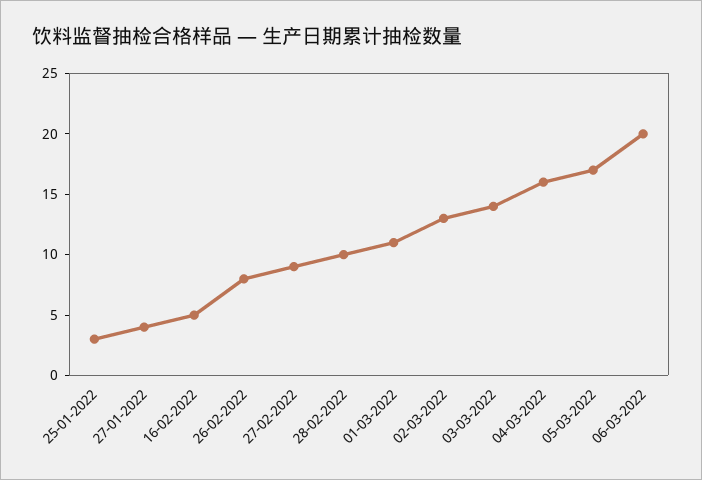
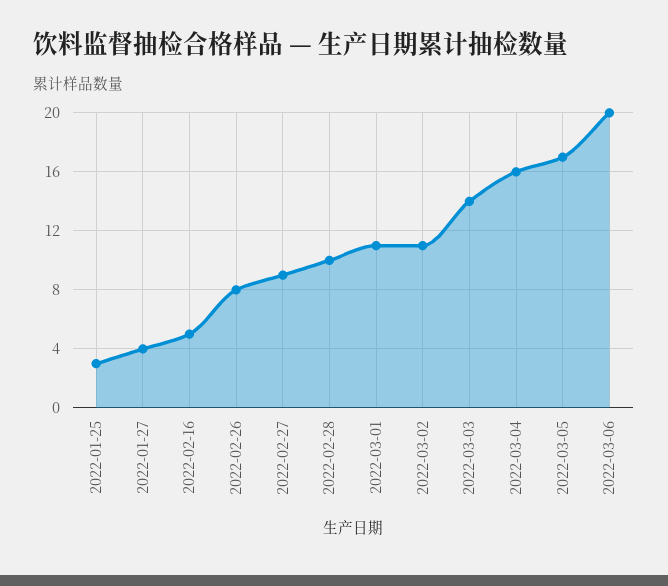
02-03-2022: 13 -> 11

